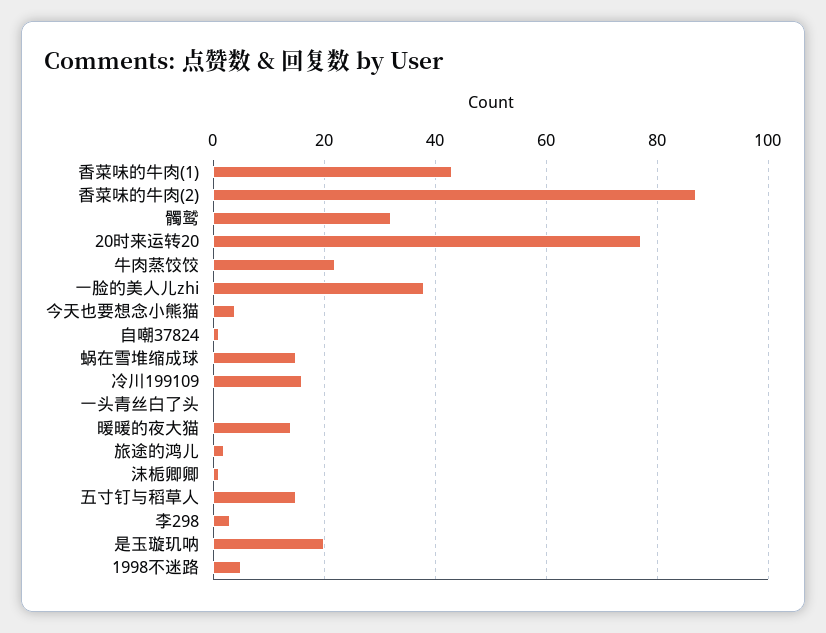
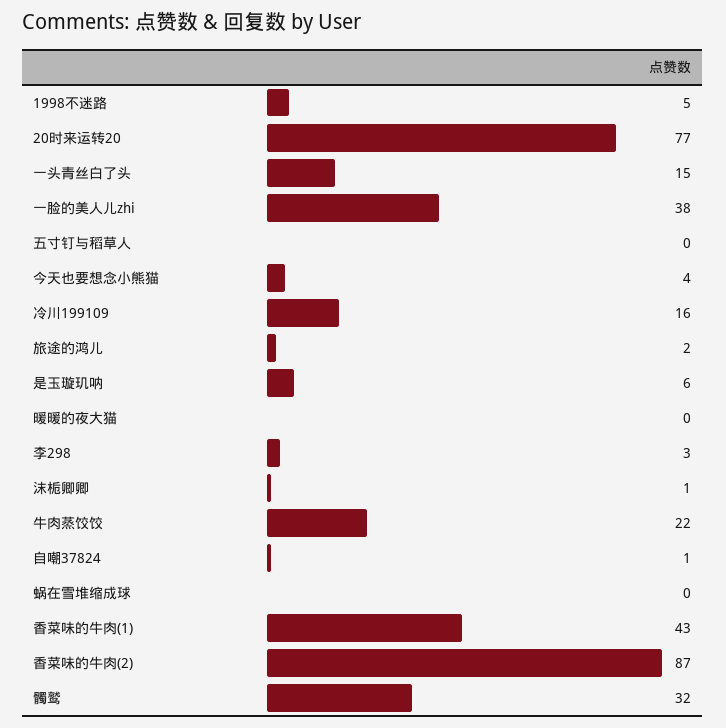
蜗在雪堆缩成球: 15 -> 0
一头青丝白了头: 0 -> 15
暖暖的夜大猫: 15 -> 0
五寸钉与稻草人: 15 -> 0
是玉璇玑呐: 20 -> 6

